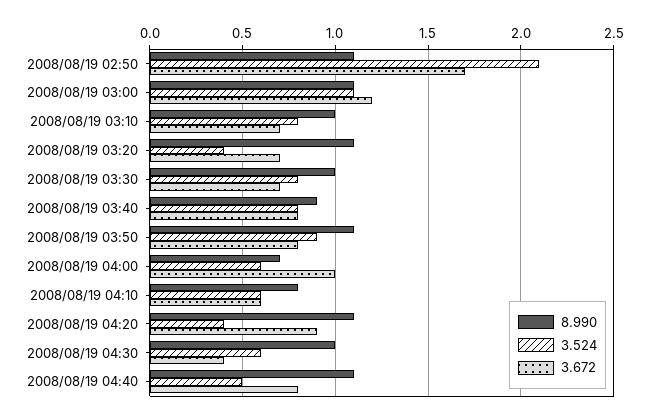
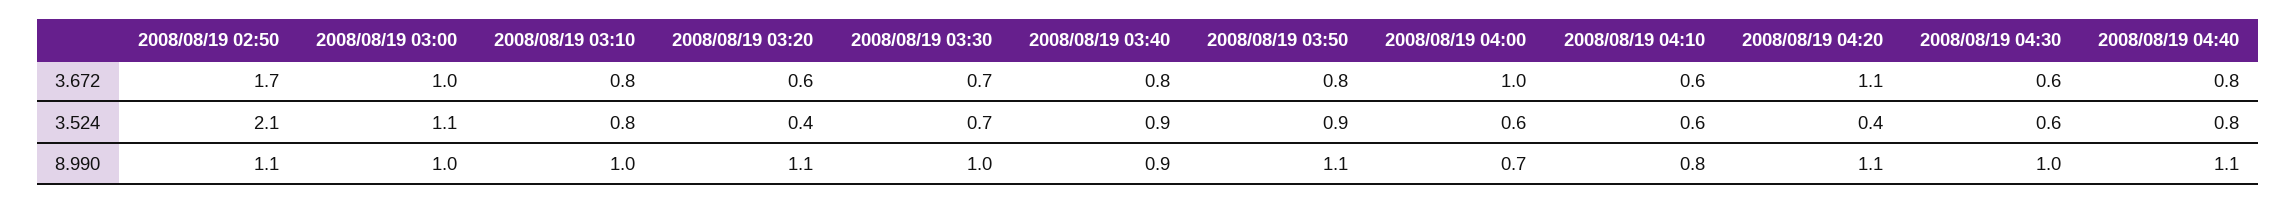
8.990, 2008/08/19 03:00: 1.1 -> 1
3.672, 2008/08/19 03:00: 1.2 -> 1
3.672, 2008/08/19 03:10: 0.7 -> 0.8
3.672, 2008/08/19 03:20: 0.7 -> 0.6
3.524, 2008/08/19 03:30: 0.8 -> 0.7
3.524, 2008/08/19 03:40: 0.8 -> 0.9
3.672, 2008/08/19 04:20: 0.9 -> 1.1
3.672, 2008/08/19 04:30: 0.4 -> 0.6
3.524, 2008/08/19 04:40: 0.5 -> 0.8

